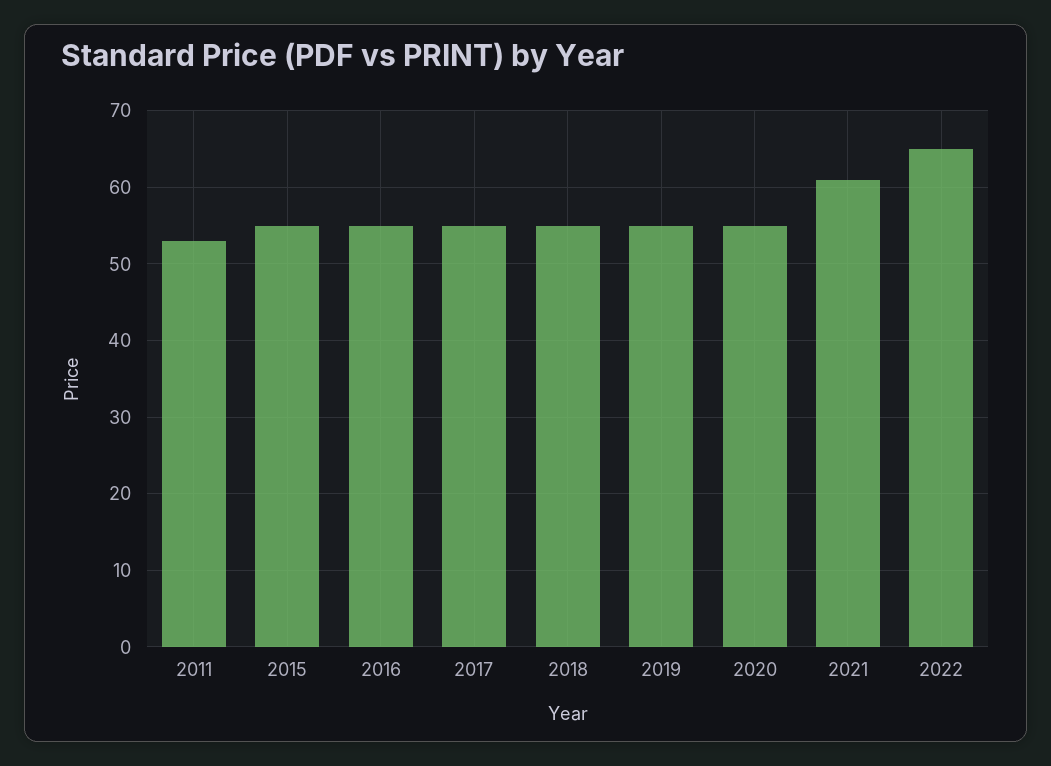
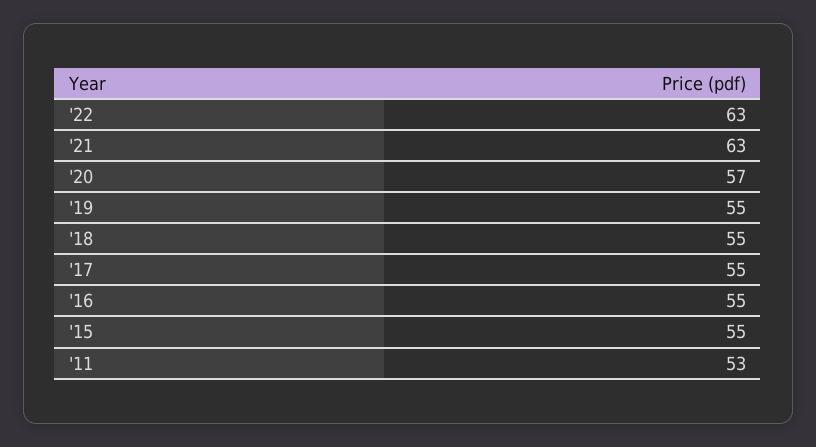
2020: 55 -> 57
2021: 61 -> 63
2022: 65 -> 63

